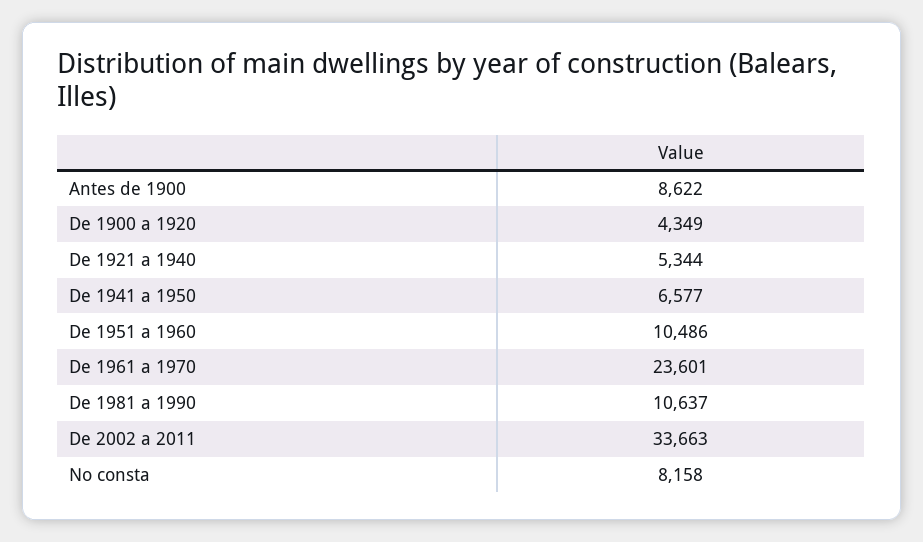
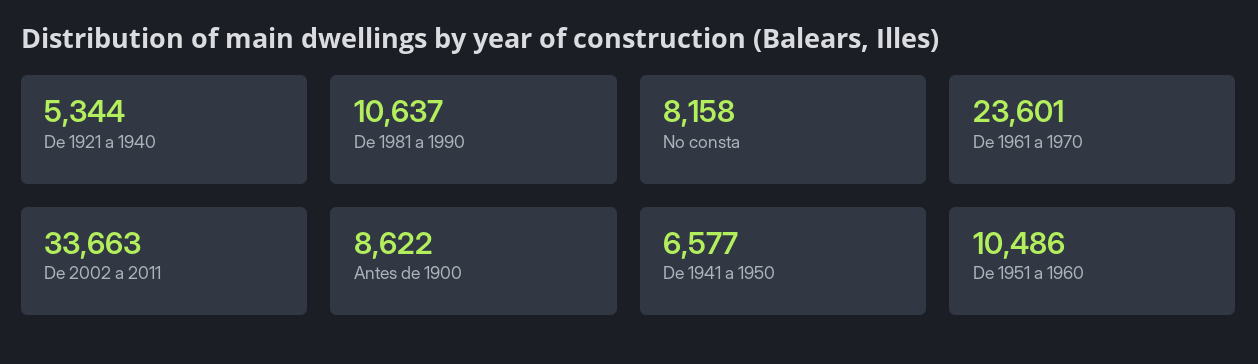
De 1900 a 1920: 4349 -> none

